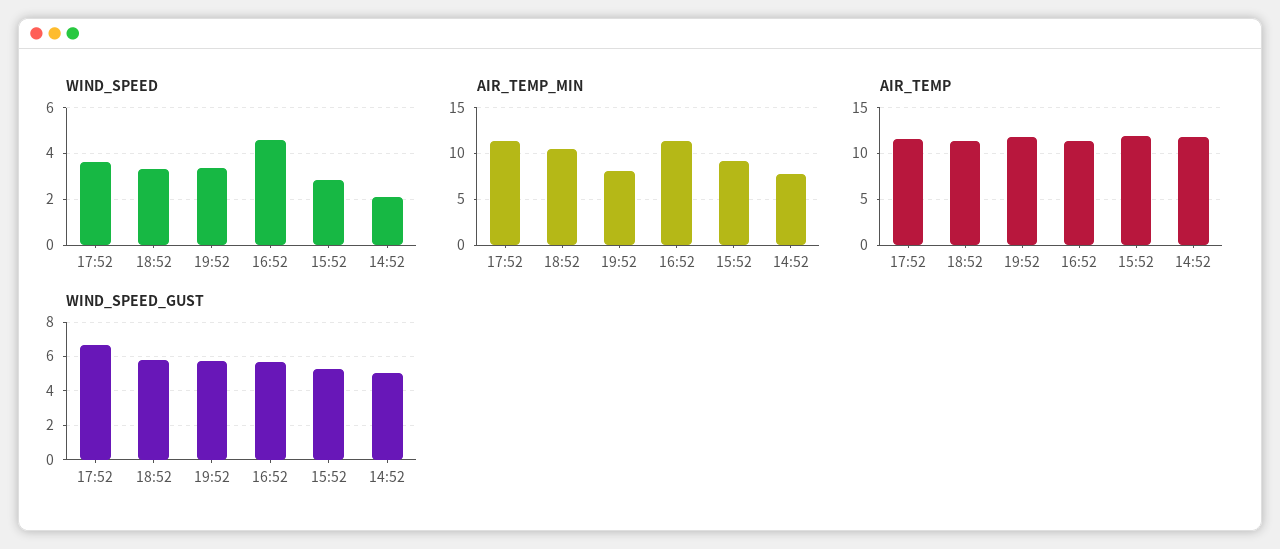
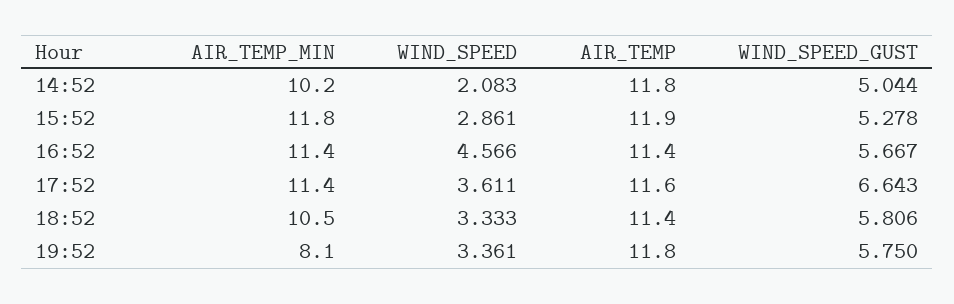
AIR_TEMP_MIN, 15:52: 9 -> 11.8
AIR_TEMP_MIN, 14:52: 8 -> 10.2

